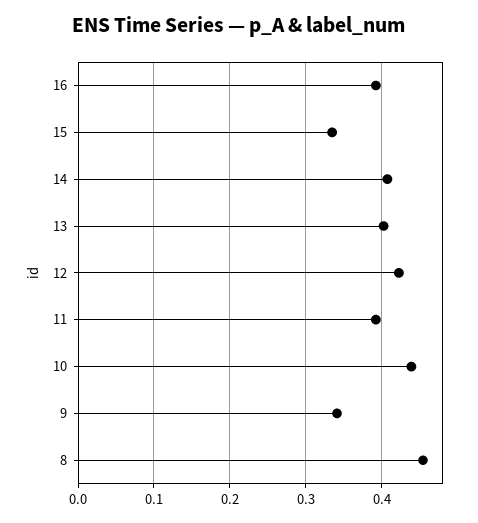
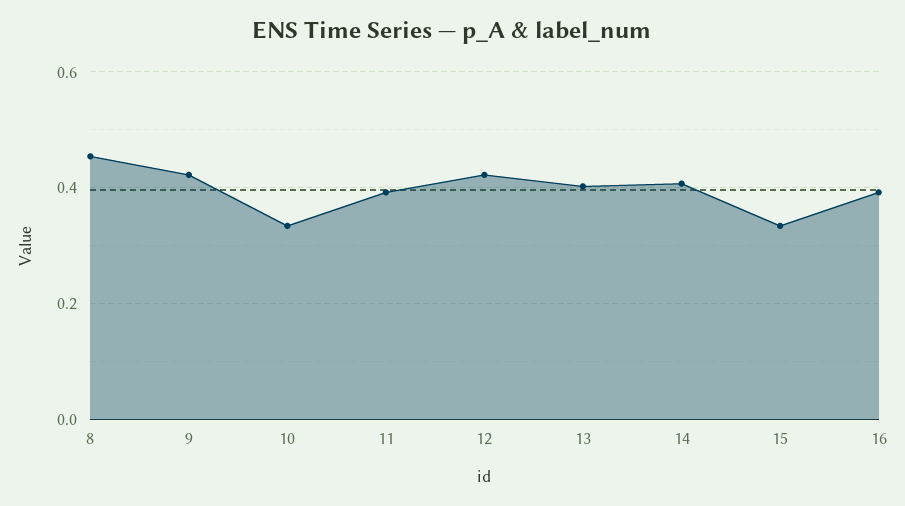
10: 0.44 -> 0.34
9: 0.34 -> 0.42

